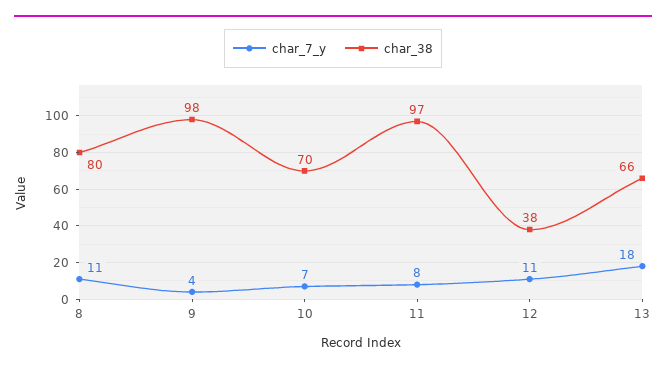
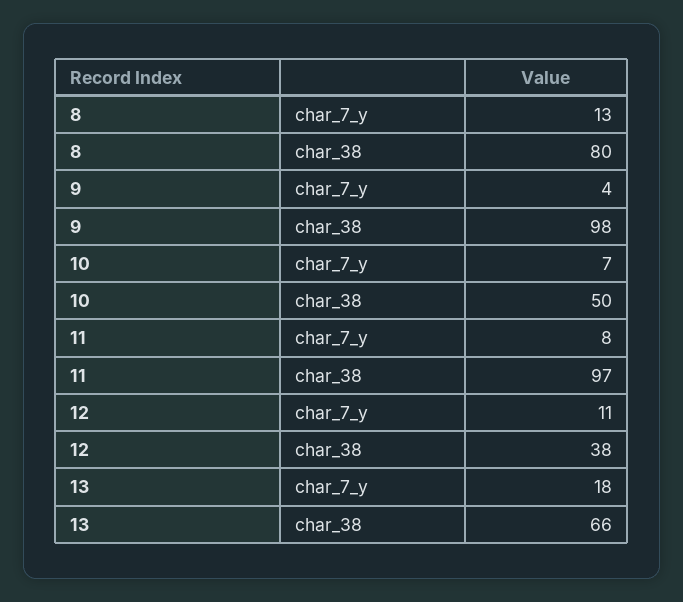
char_7_y, 8: 11 -> 13
char_38, 10: 70 -> 50

